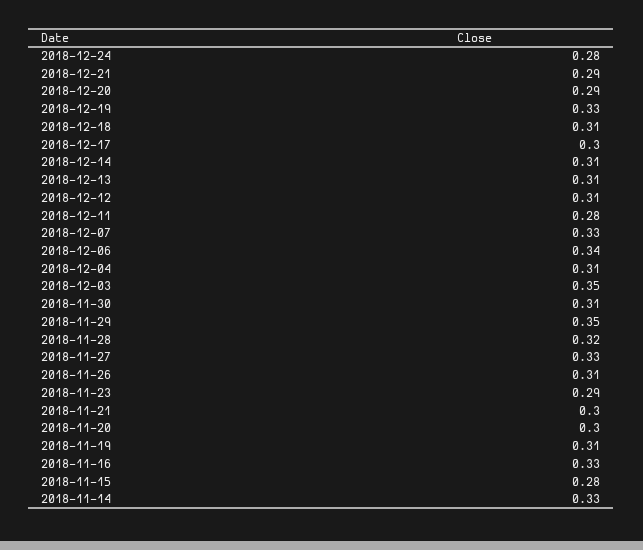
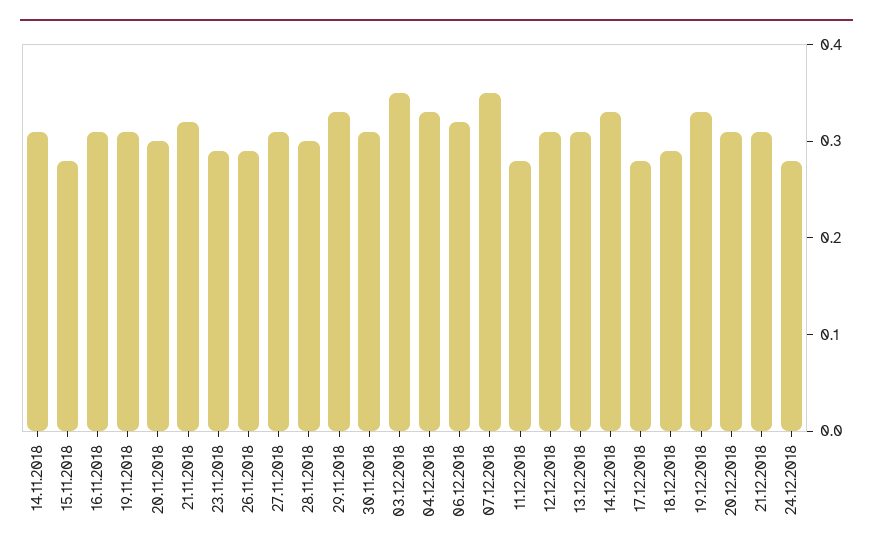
2018-12-21: 0.29 -> 0.31
2018-12-20: 0.29 -> 0.31
2018-12-18: 0.31 -> 0.29
2018-12-17: 0.3 -> 0.28
2018-12-14: 0.31 -> 0.33
2018-12-07: 0.33 -> 0.35
2018-12-06: 0.34 -> 0.32
2018-12-04: 0.31 -> 0.33
2018-11-29: 0.35 -> 0.33
2018-11-28: 0.32 -> 0.3
2018-11-27: 0.33 -> 0.31
2018-11-26: 0.31 -> 0.29
2018-11-21: 0.3 -> 0.32
2018-11-16: 0.33 -> 0.31
2018-11-14: 0.33 -> 0.31

